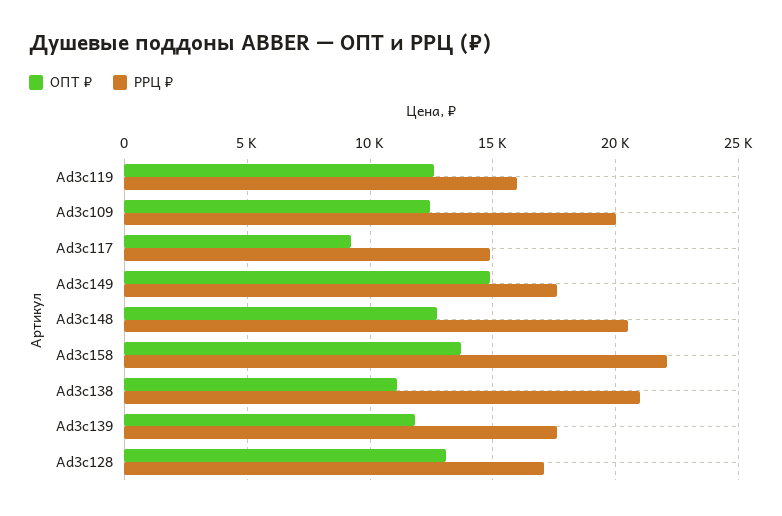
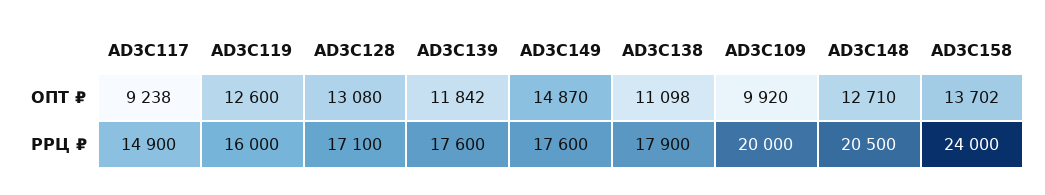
ОПТ ₽, Ad3c109: 12500 -> 9920
РРЦ ₽, Ad3c158: 22000 -> 24000
РРЦ ₽, Ad3c138: 21000 -> 17900

